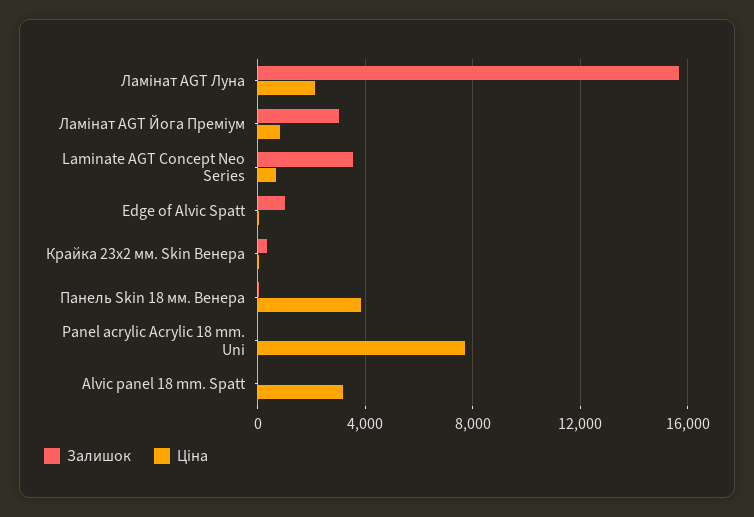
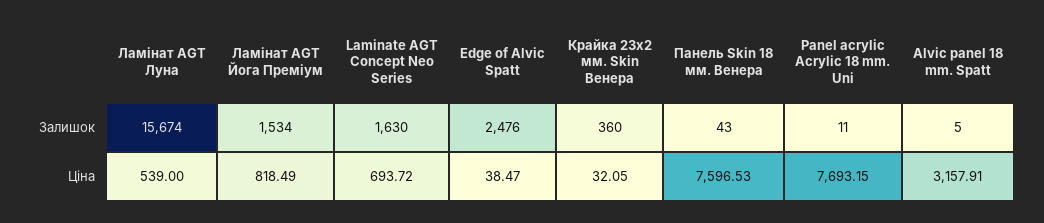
Ціна, Ламінат AGT Луна: 2000 -> 539
Залишок, Ламінат AGT Йога Преміум: 3000 -> 1534
Залишок, Laminate AGT Concept Neo Series: 3500 -> 1630
Залишок, Edge of Alvic Spatt: 1000 -> 2476
Ціна, Панель Skin 18 мм. Венера: 4000 -> 7596.53

